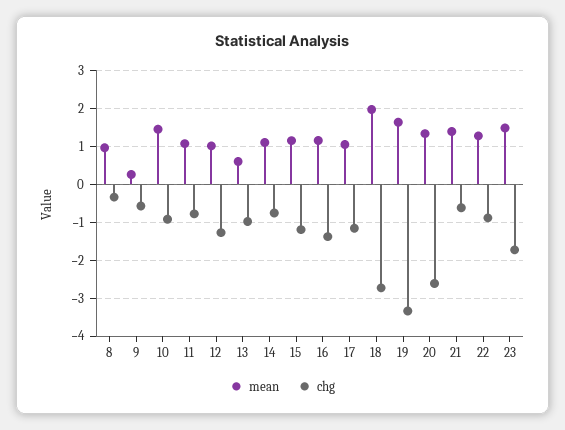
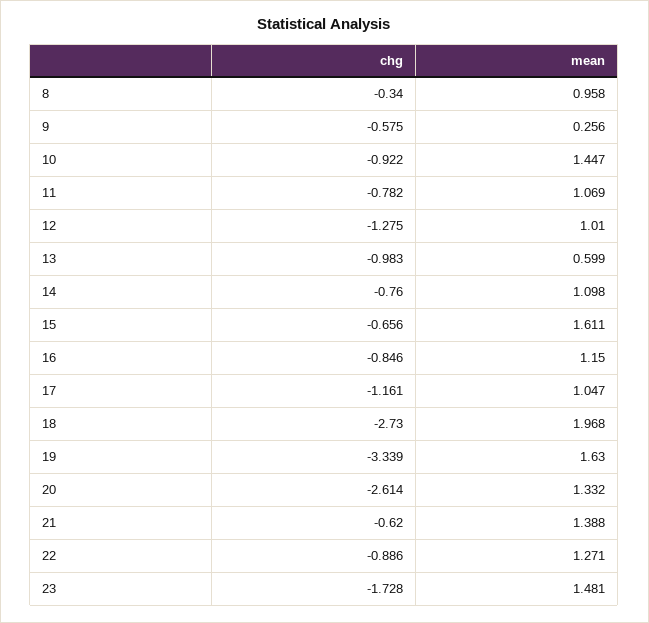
mean, 15: 1.2 -> 1.611
chg, 15: -1.2 -> -0.656
chg, 16: -1.4 -> -0.846

